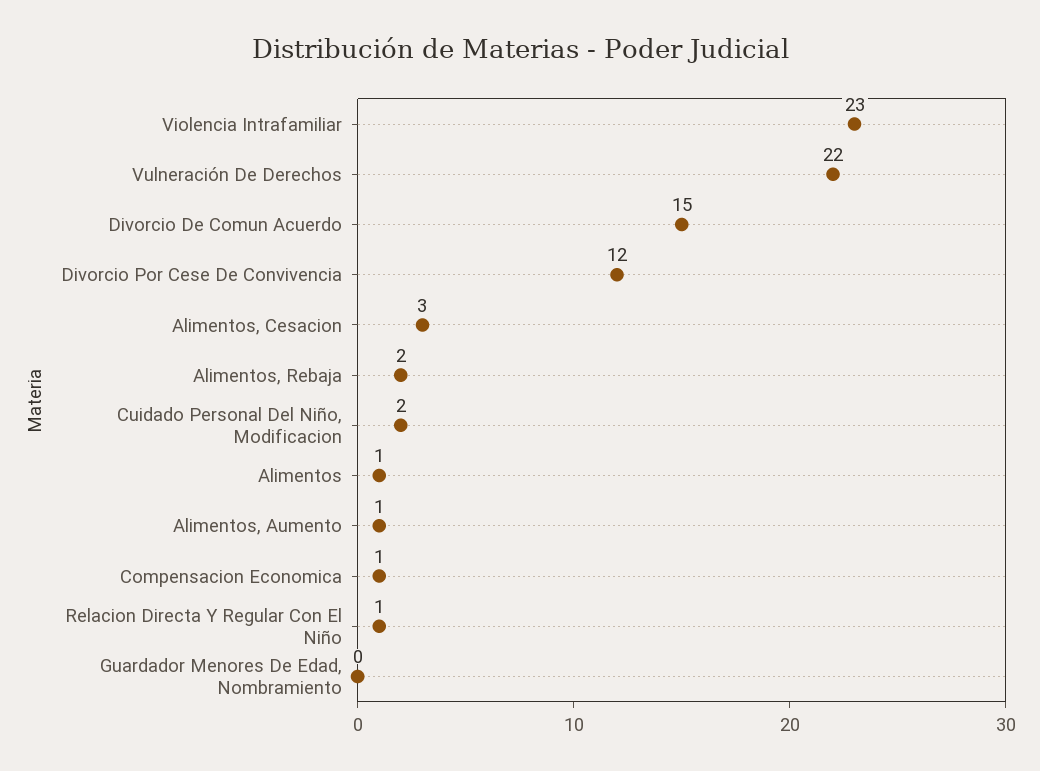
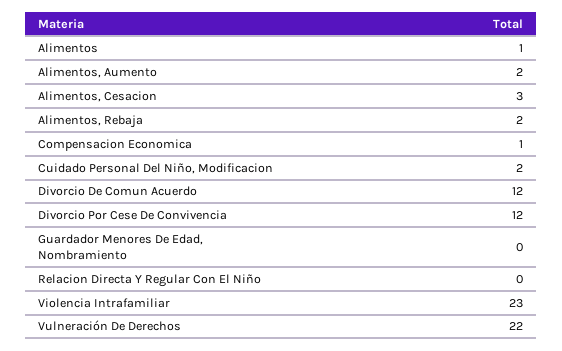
Divorcio De Comun Acuerdo: 15 -> 12
Alimentos, Aumento: 1 -> 2
Relacion Directa Y Regular Con El Niño: 1 -> 0

